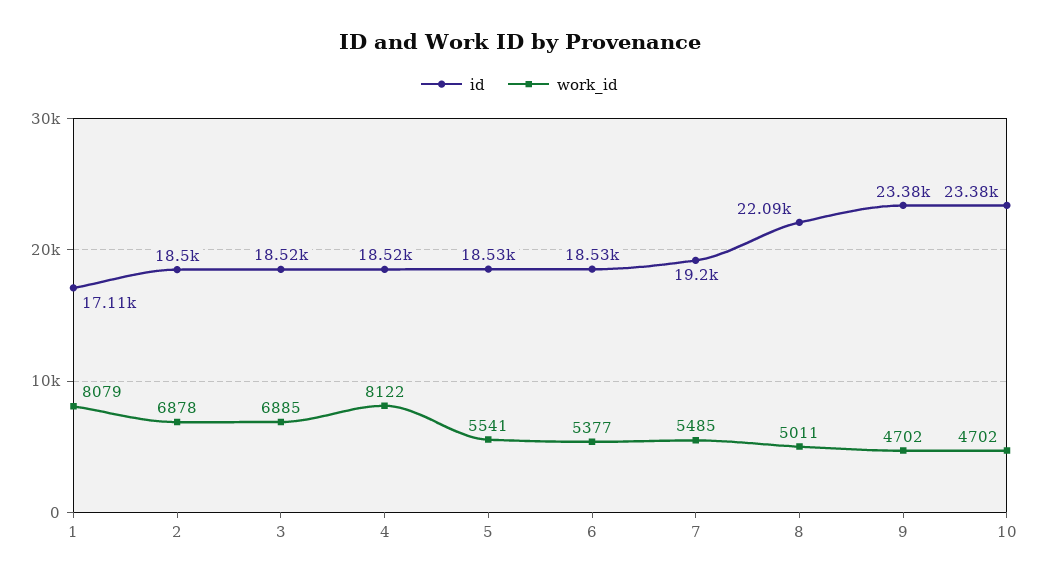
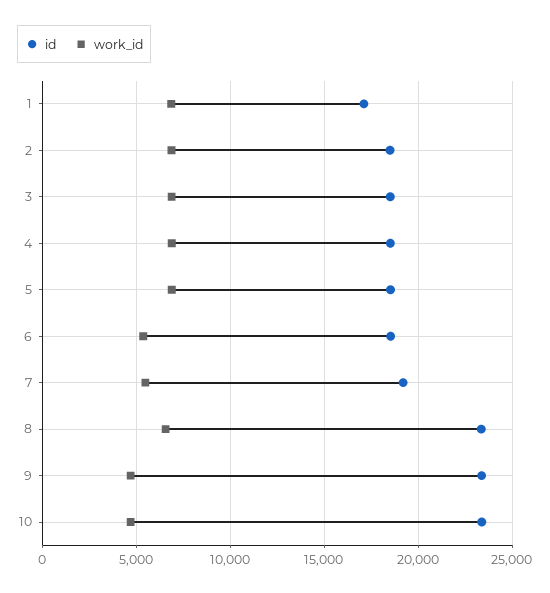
work_id, 1: 8079 -> 7000
work_id, 4: 8122 -> 7000
work_id, 5: 5541 -> 7000
id, 8: 22090 -> 23500
work_id, 8: 5011 -> 6500

